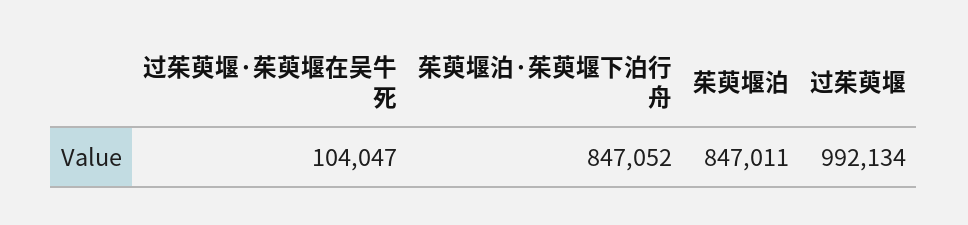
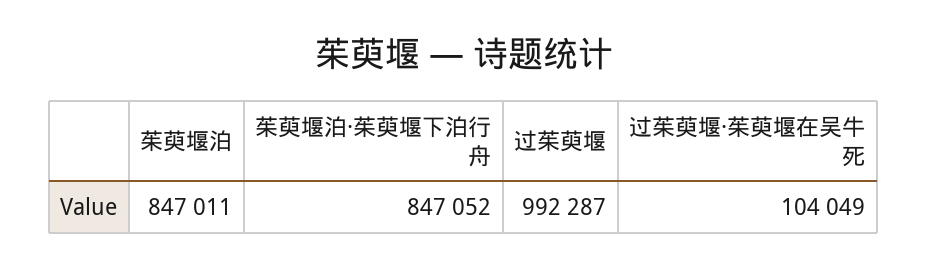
过茱萸堰·茱萸堰在吴牛死: 104047 -> 104049
过茱萸堰: 992134 -> 992287

